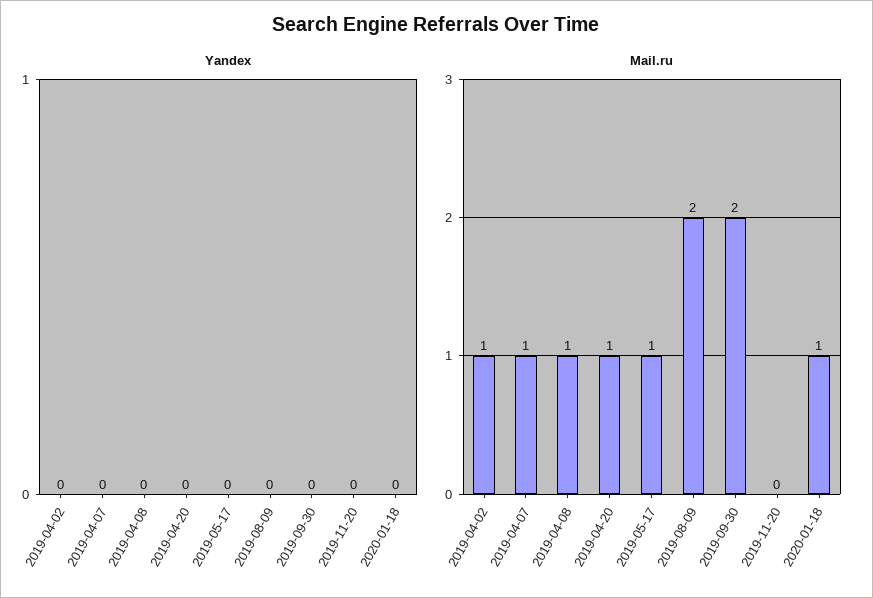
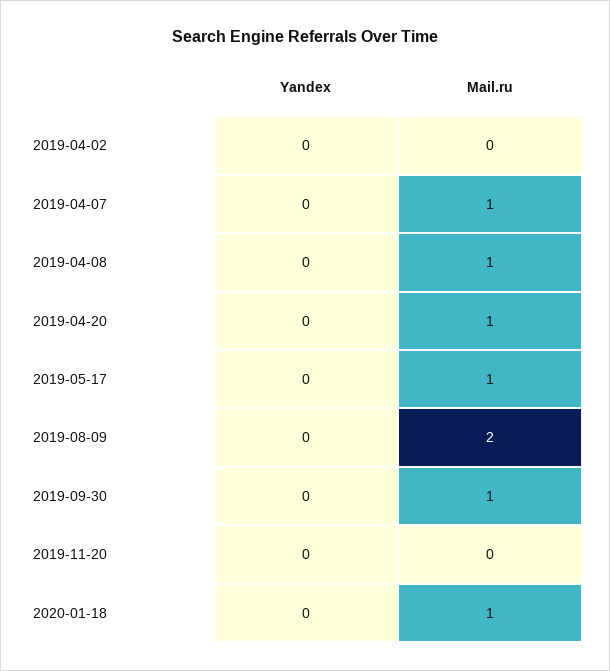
Mail.ru, 2019-04-02: 1 -> 0
Mail.ru, 2019-09-30: 2 -> 1

